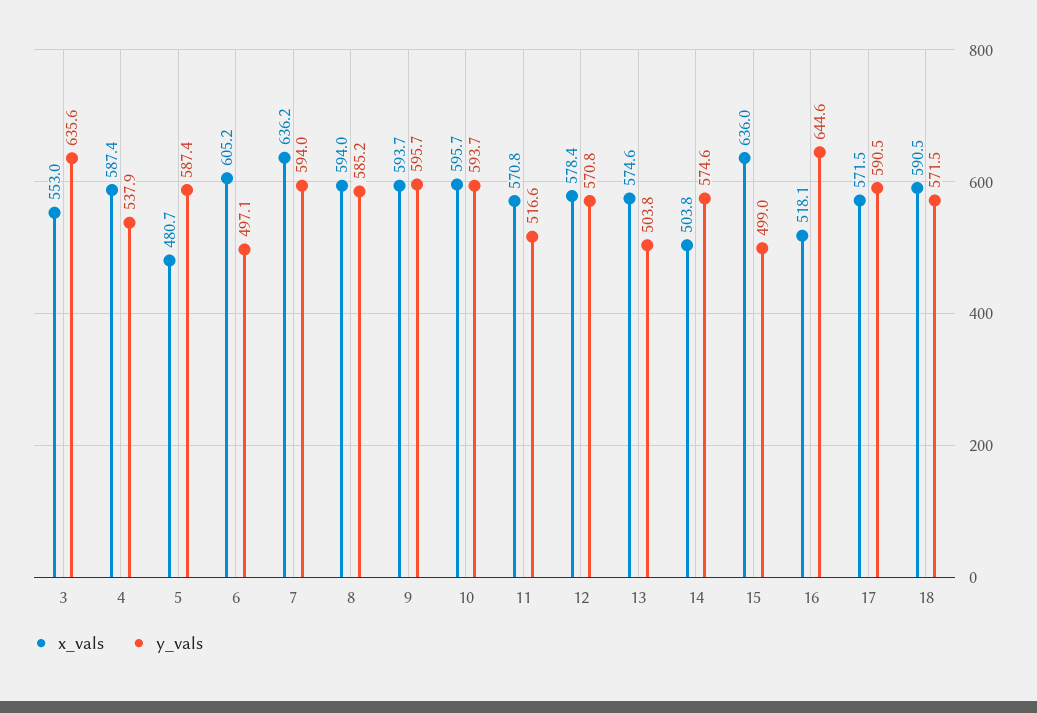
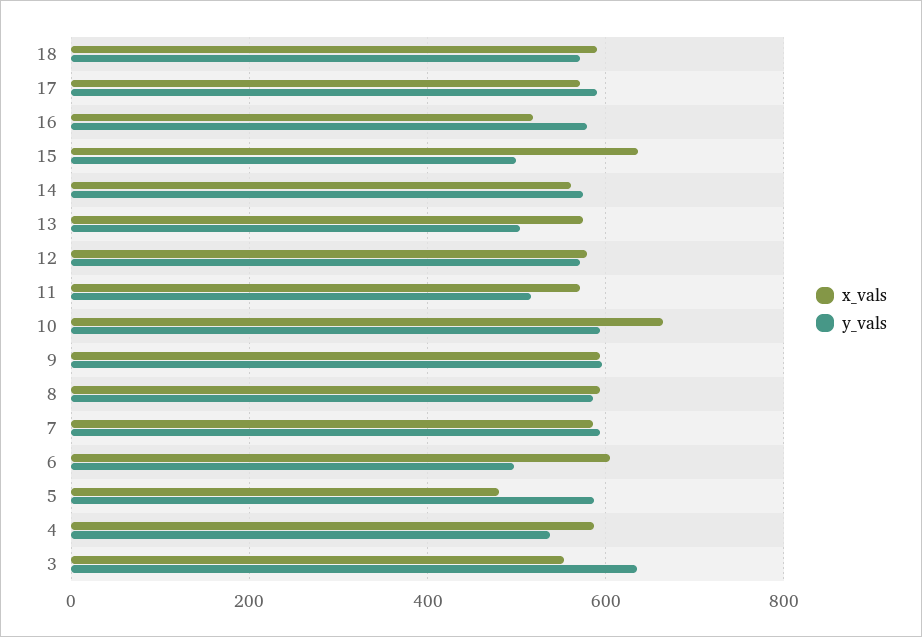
x_vals, 7: 636.2 -> 580
x_vals, 10: 595.7 -> 660
x_vals, 14: 503.8 -> 560
y_vals, 16: 644.6 -> 580

